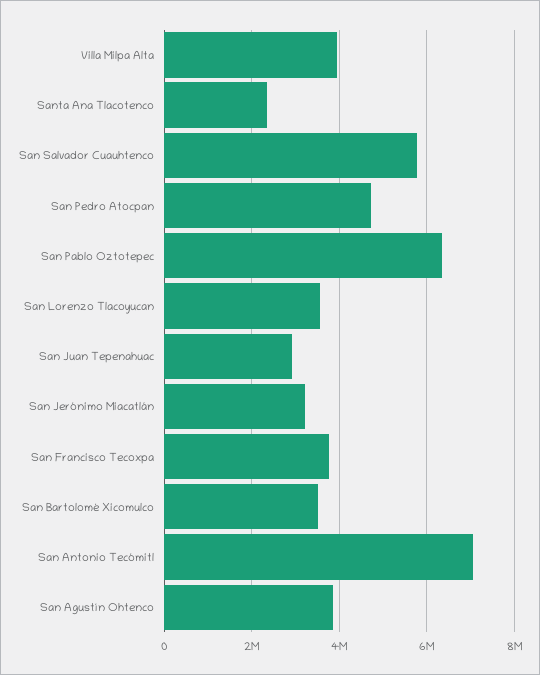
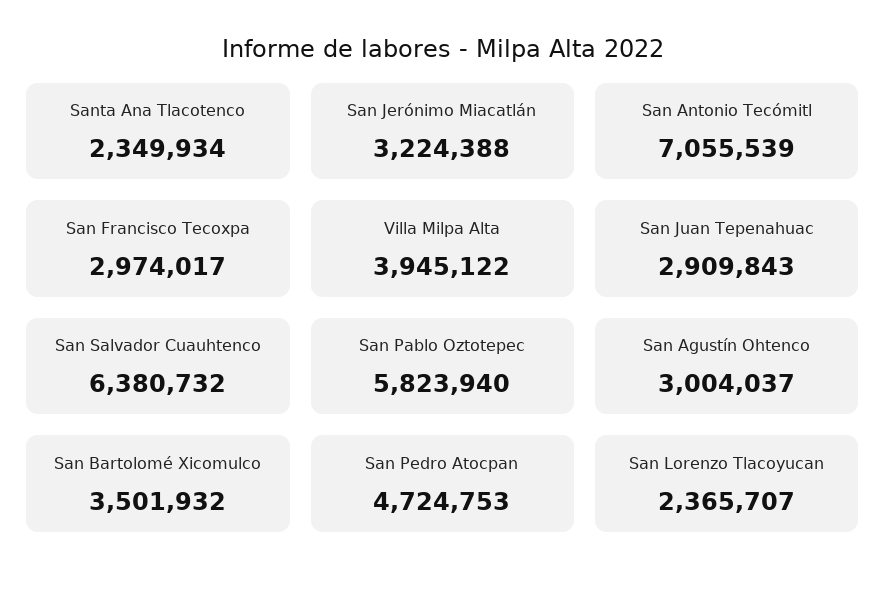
San Salvador Cuauhtenco: 5800000 -> 6380732
San Pablo Oztotepec: 6400000 -> 5823940
San Lorenzo Tlacoyucan: 3600000 -> 2365707
San Francisco Tecoxpa: 3800000 -> 2974017
San Agustín Ohtenco: 3800000 -> 3004037

